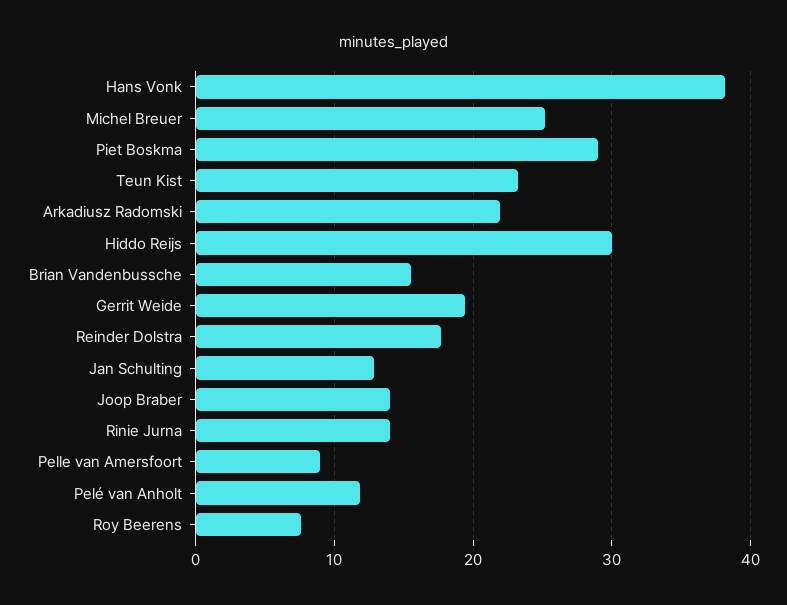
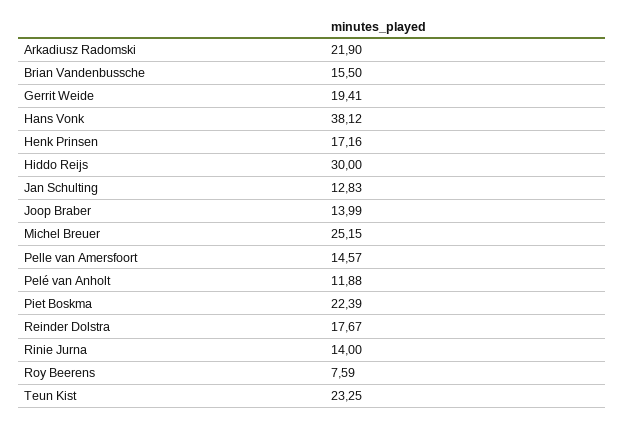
Piet Boskma: 29 -> 22.39
Pelle van Amersfoort: 9 -> 14.57
Henk Prinsen: none -> 17.16

